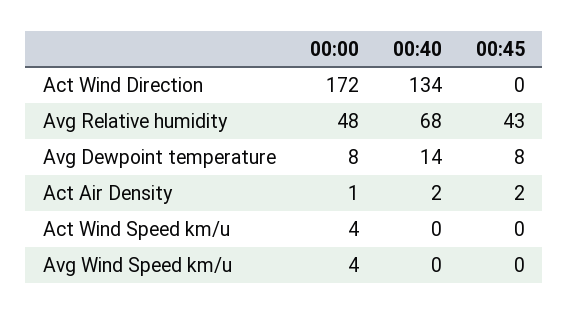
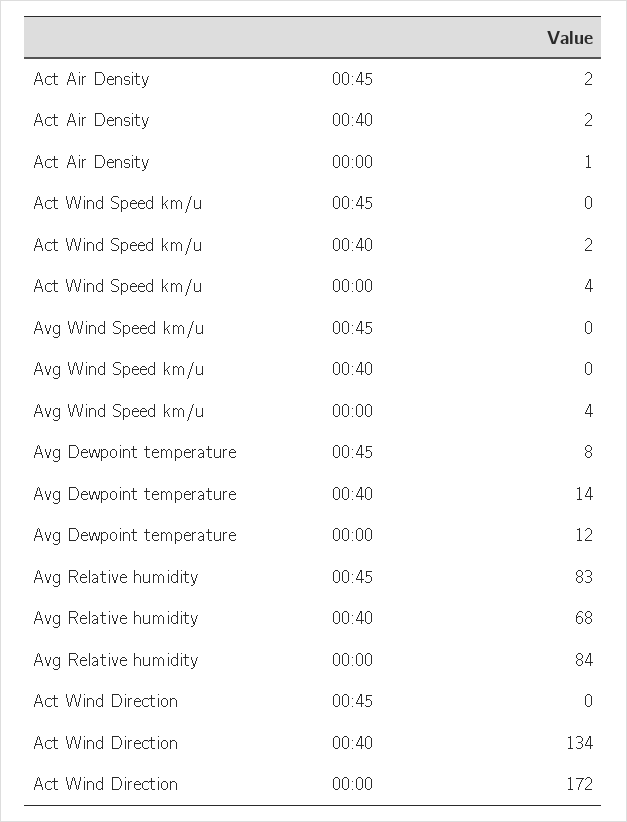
00:00, Avg Relative humidity: 48 -> 84
00:45, Avg Relative humidity: 43 -> 83
00:00, Avg Dewpoint temperature: 8 -> 12
00:40, Act Wind Speed km/u: 0 -> 2

